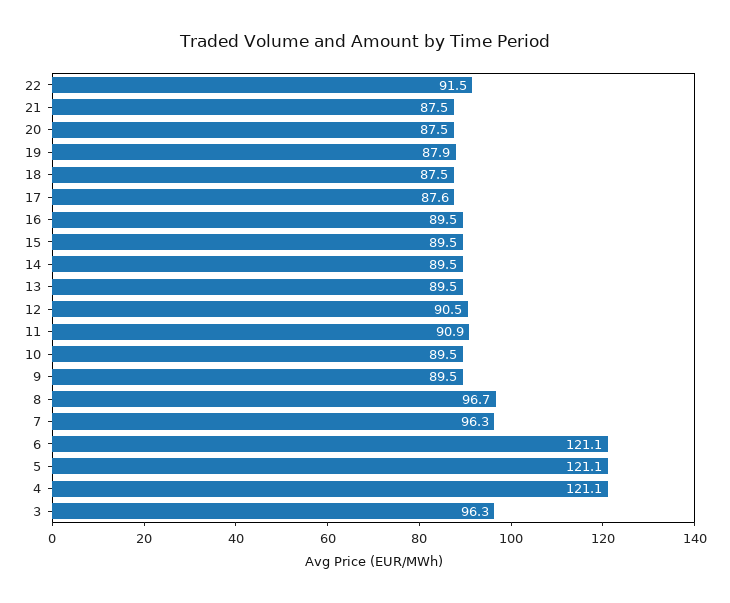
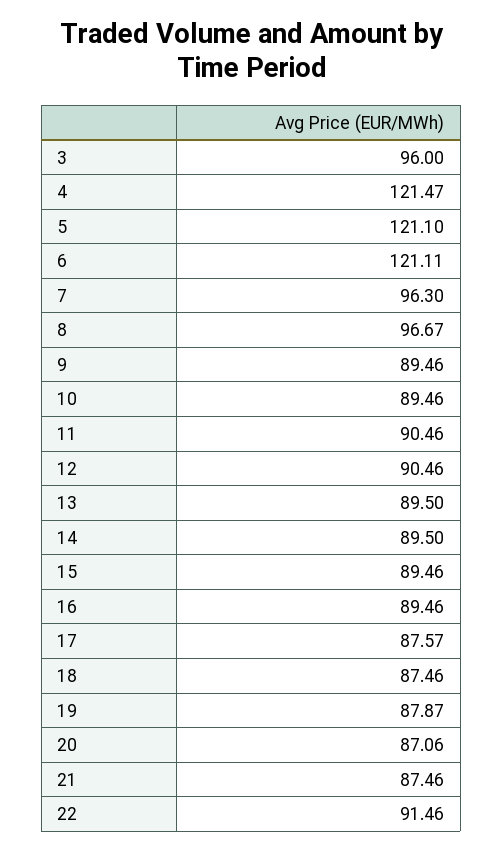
20: 87.5 -> 87.06
11: 90.9 -> 90.46
4: 121.1 -> 121.47
3: 96.3 -> 96

